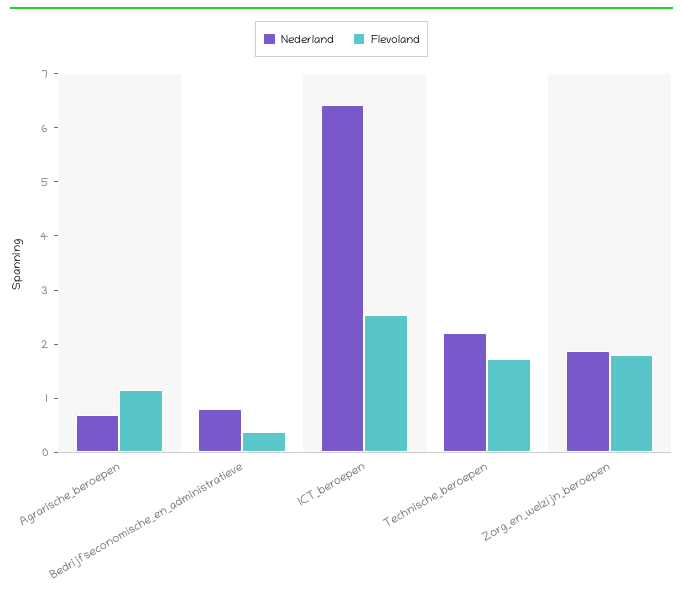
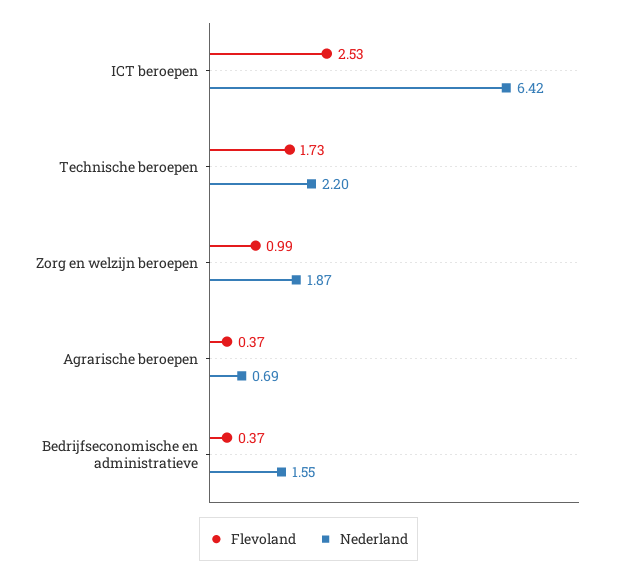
Flevoland, Agrarische_beroepen: 1.2 -> 0.37
Nederland, Bedrijfseconomische_en_administratieve: 0.8 -> 1.55
Flevoland, Zorg_en_welzijn_beroepen: 1.8 -> 0.99

